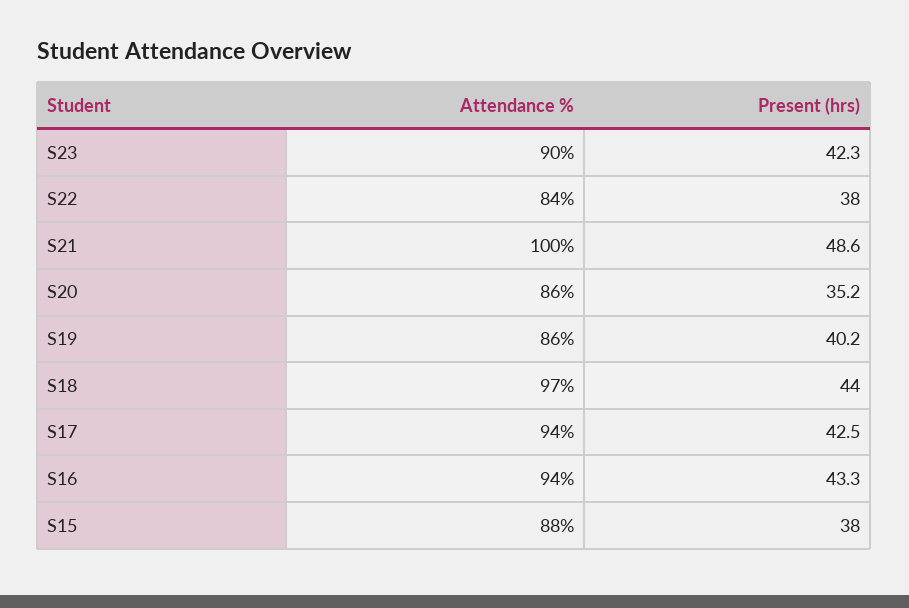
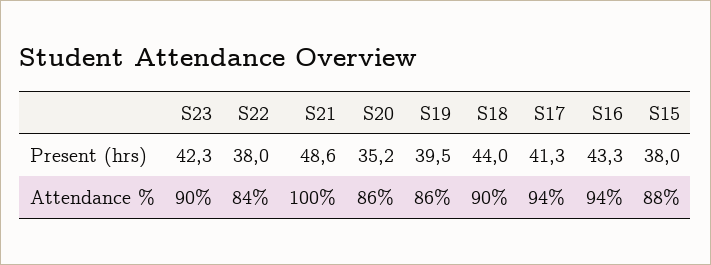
Present (hrs), S19: 40.2 -> 39.5
Attendance %, S18: 97 -> 90
Present (hrs), S17: 42.5 -> 41.3

